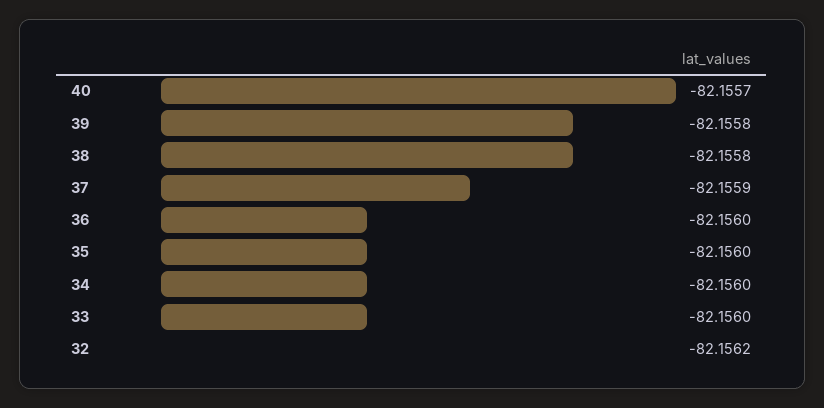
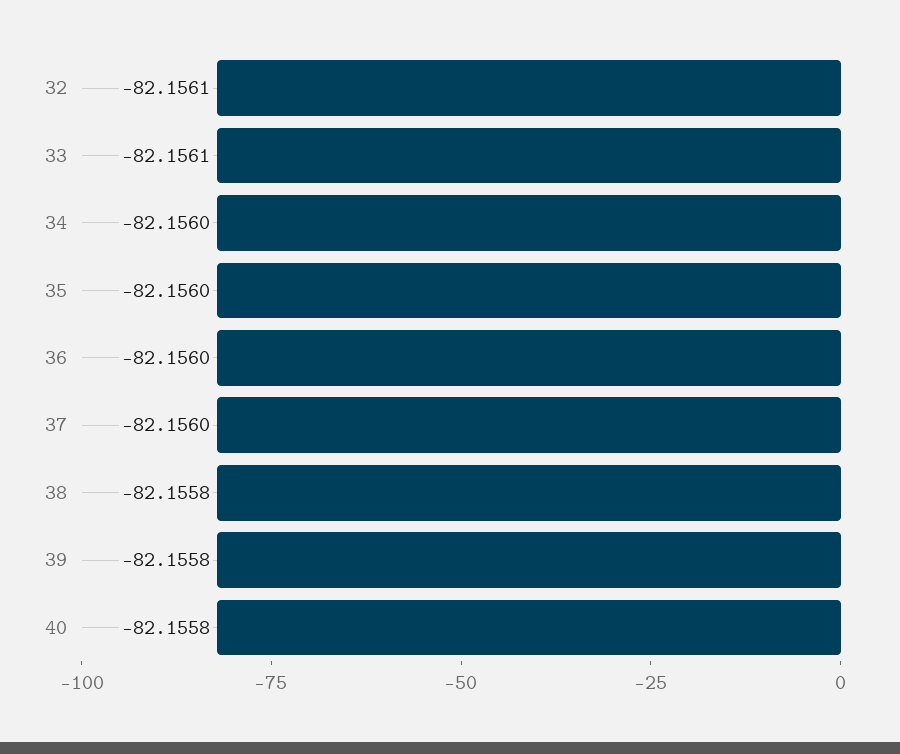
40: -82.1557 -> -82.1558
37: -82.1559 -> -82.156
33: -82.156 -> -82.1561
32: -82.1562 -> -82.1561

